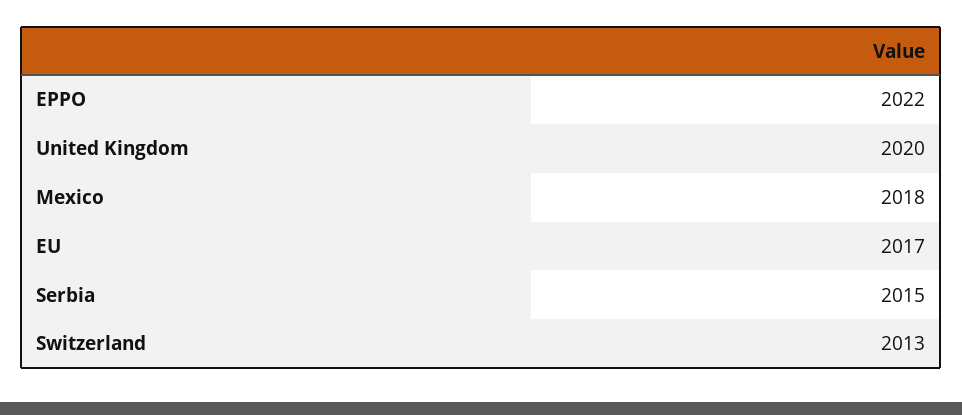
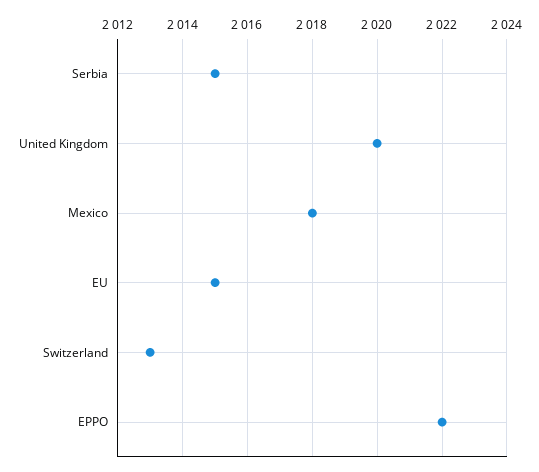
EU: 2017 -> 2015

